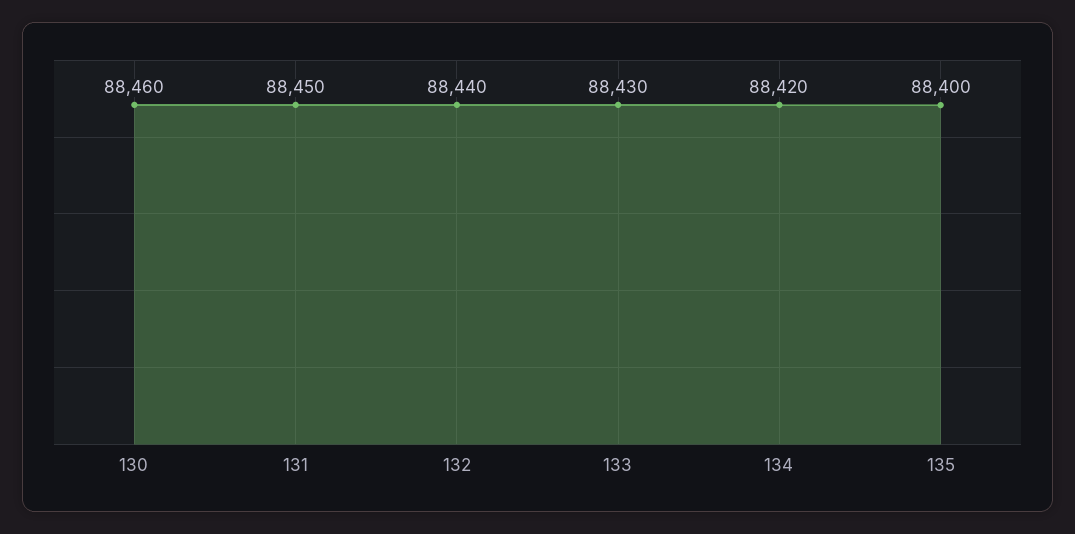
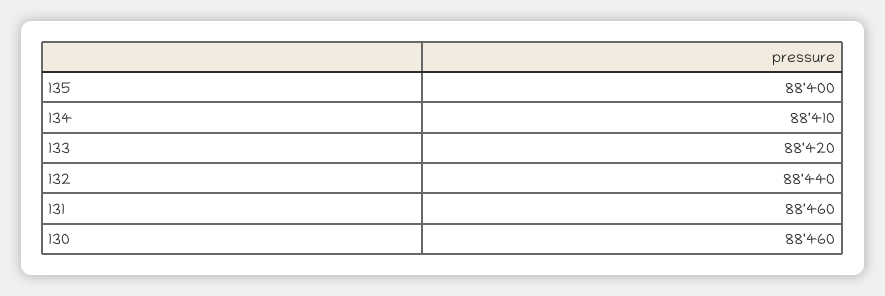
131: 88450 -> 88460
133: 88430 -> 88420
134: 88420 -> 88410

